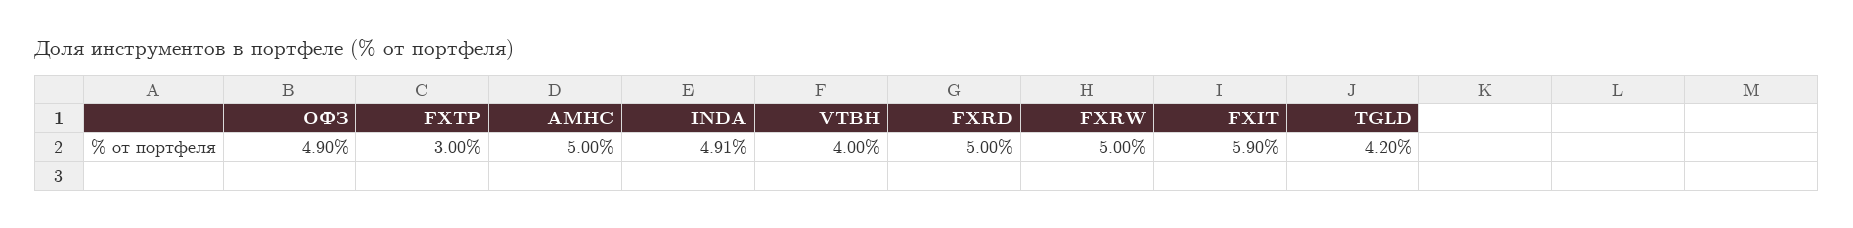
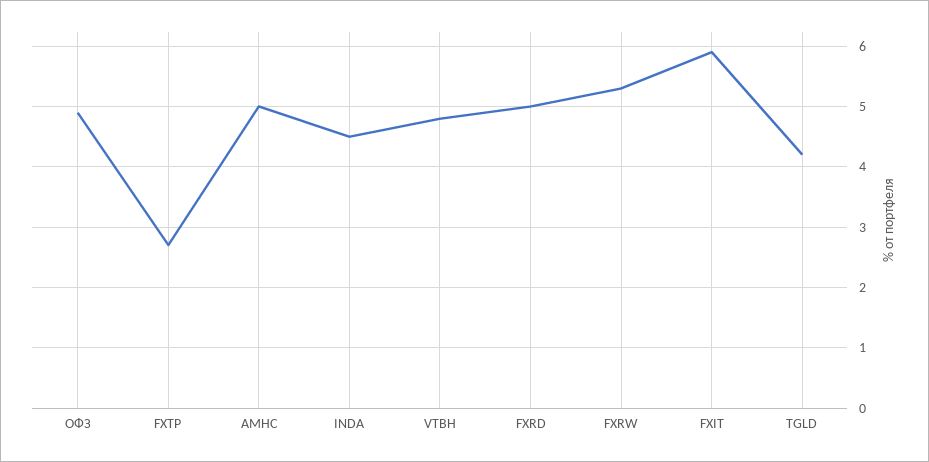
FXTP: 3 -> 2.7
INDA: 4.91 -> 4.5
VTBH: 4 -> 4.8
FXRW: 5 -> 5.3

